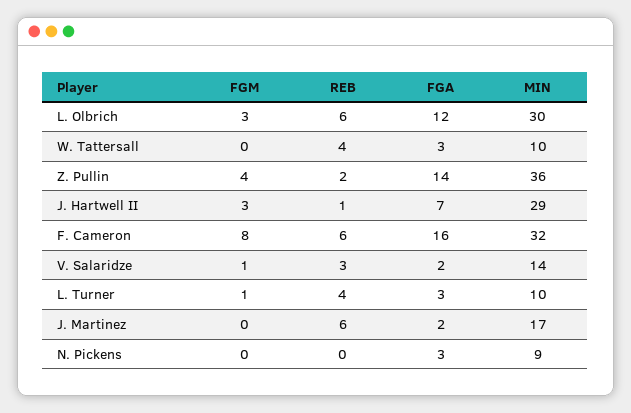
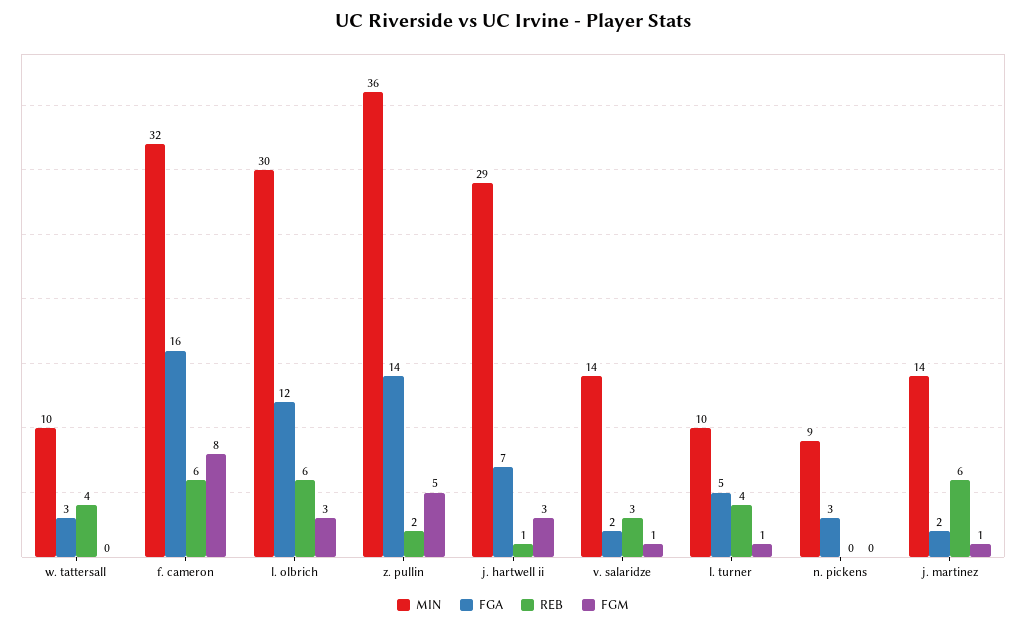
FGM, Z. Pullin: 4 -> 5
FGA, L. Turner: 3 -> 5
FGM, J. Martinez: 0 -> 1
MIN, J. Martinez: 17 -> 14

